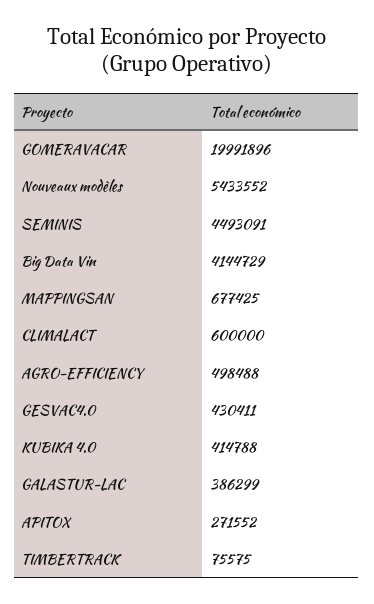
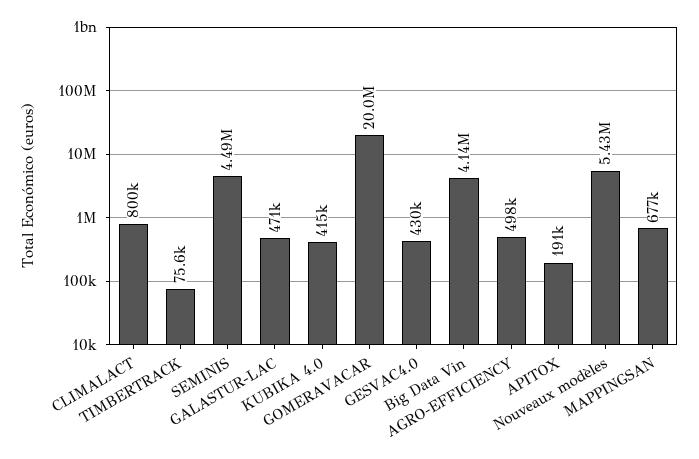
CLIMALACT: 600000 -> 800000
GALASTUR-LAC: 386299 -> 471000
APITOX: 271552 -> 191000

